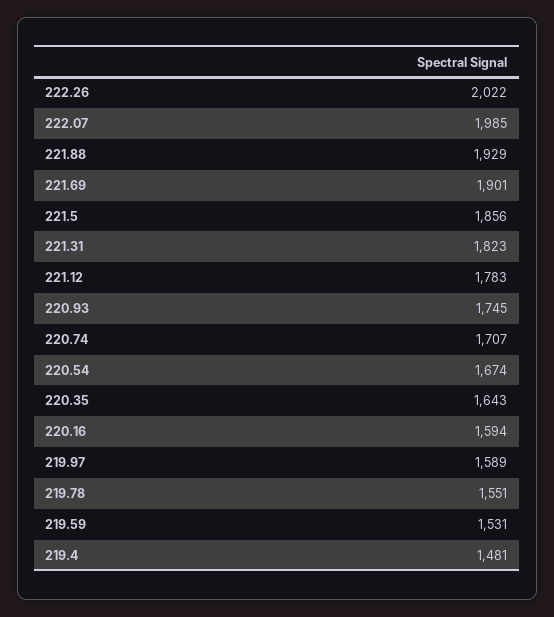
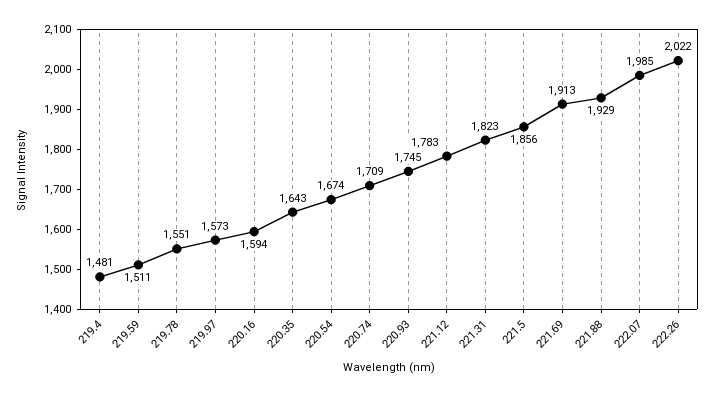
221.69: 1901 -> 1913
220.74: 1707 -> 1709
219.97: 1589 -> 1573
219.59: 1531 -> 1511

